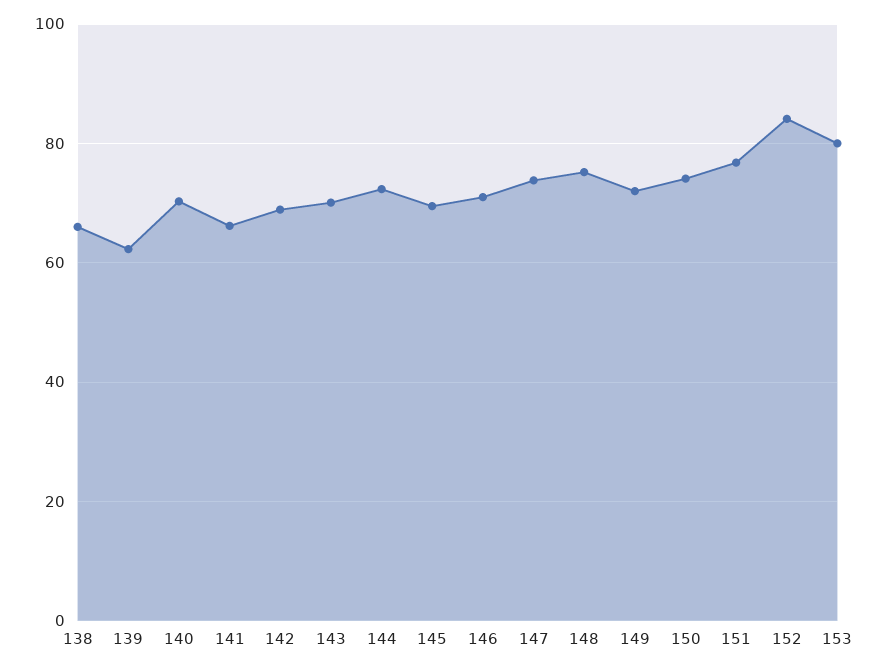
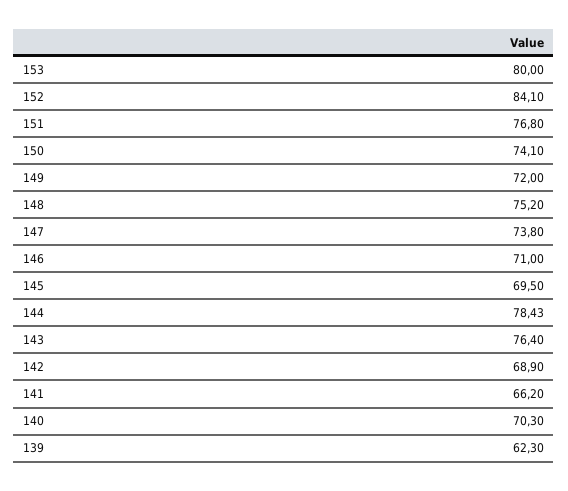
138: 66 -> none
143: 70 -> 76.4
144: 72 -> 78.43

